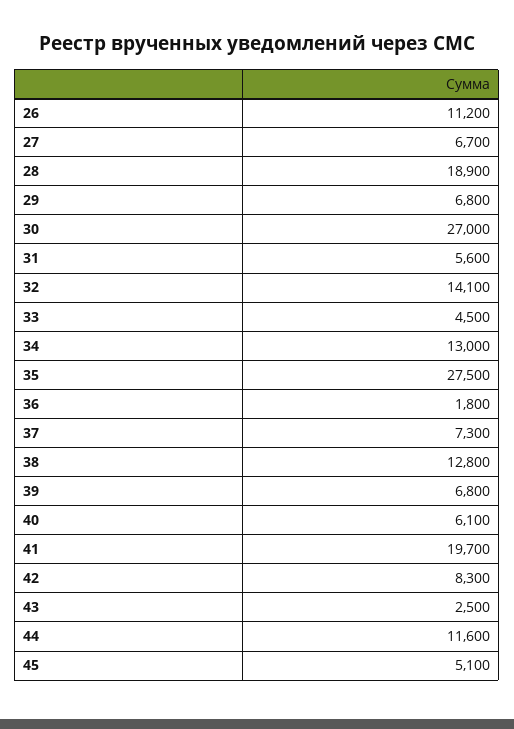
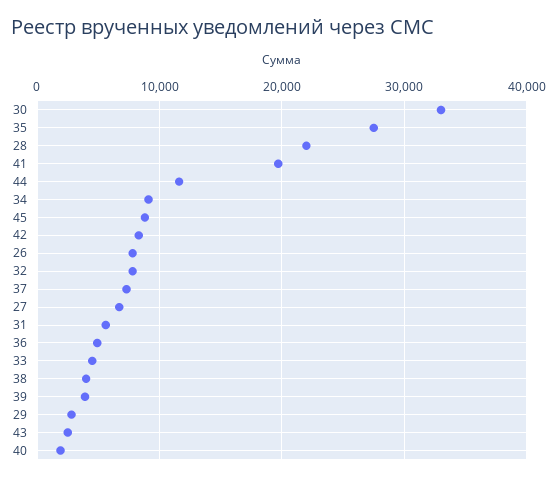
26: 11200 -> 8000
28: 18900 -> 22000
29: 6800 -> 3000
30: 27000 -> 33000
32: 14100 -> 8000
34: 13000 -> 9000
36: 1800 -> 5000
38: 12800 -> 4000
39: 6800 -> 4000
40: 6100 -> 2000
45: 5100 -> 9000

